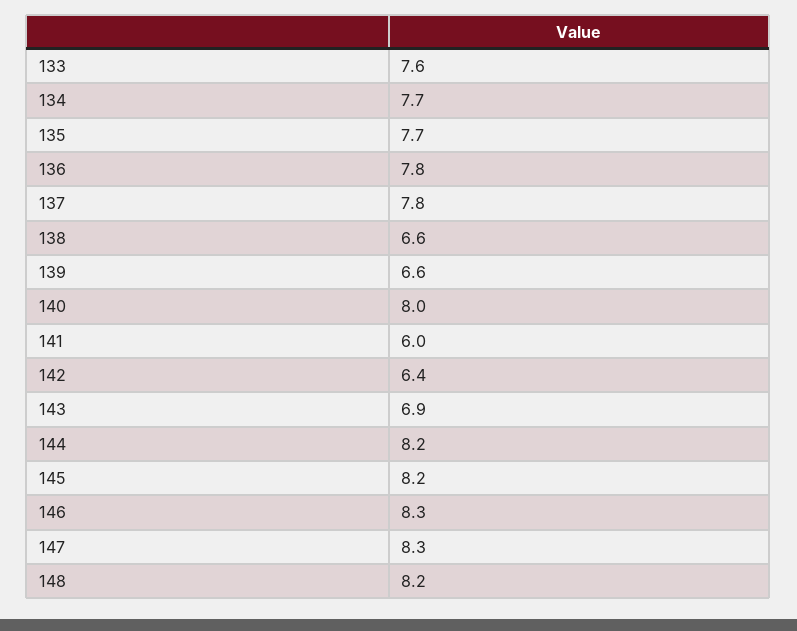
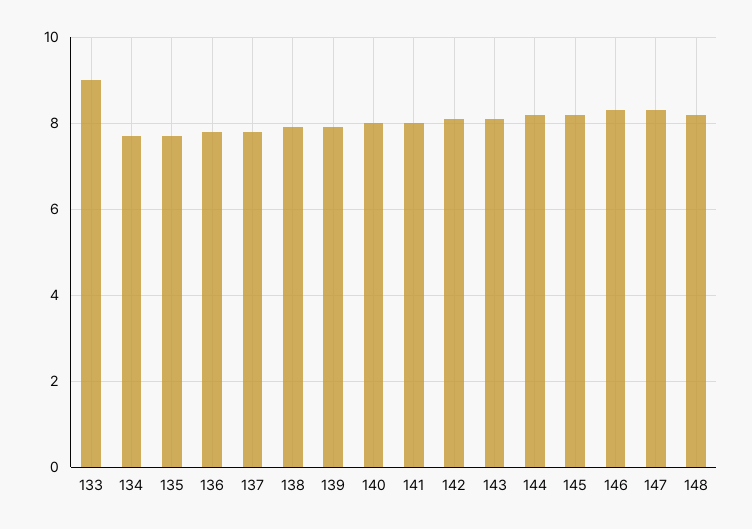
133: 7.6 -> 9
138: 6.6 -> 8
139: 6.6 -> 8
141: 6 -> 8
142: 6.4 -> 8
143: 6.9 -> 8

